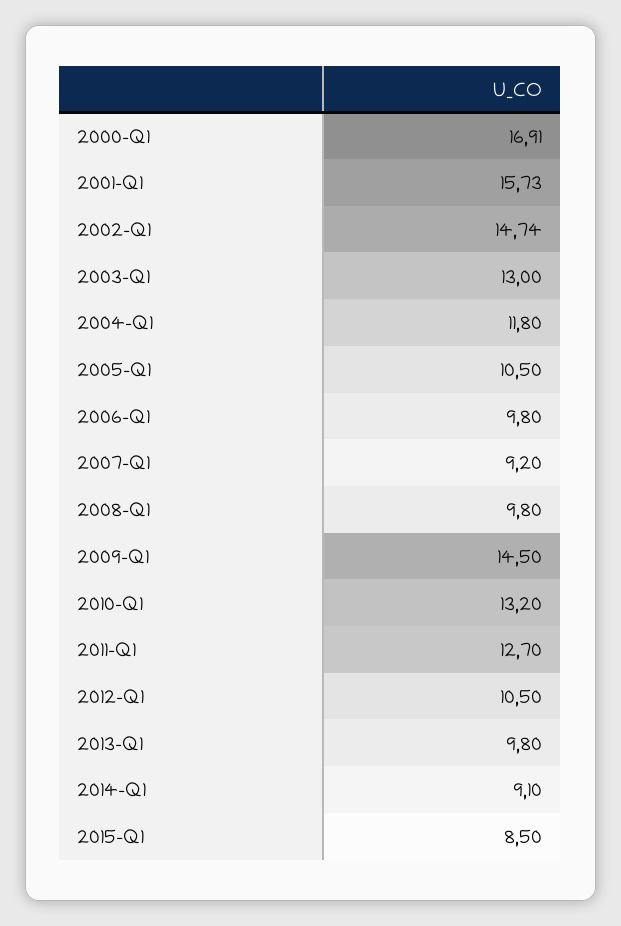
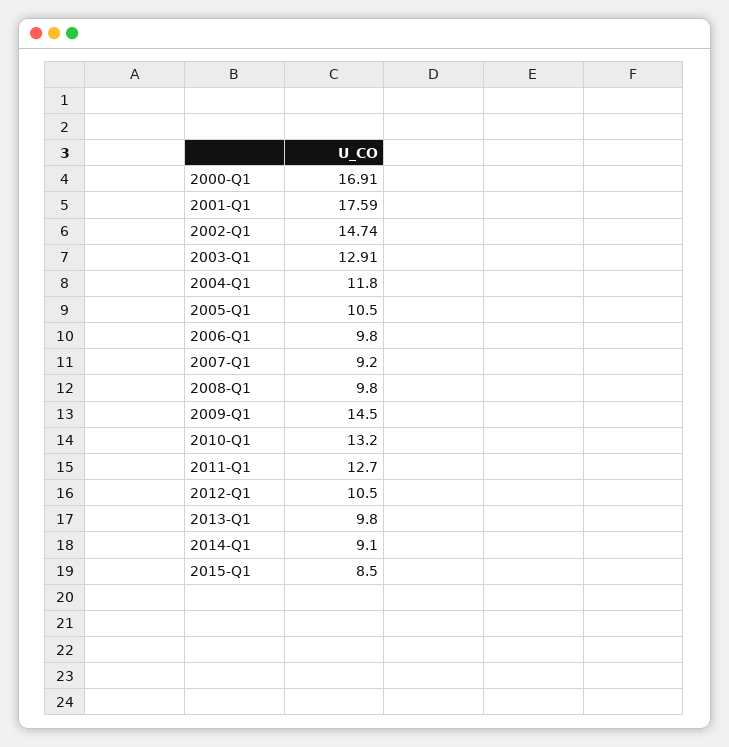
2001-Q1: 15.73 -> 17.59
2003-Q1: 13 -> 12.91

